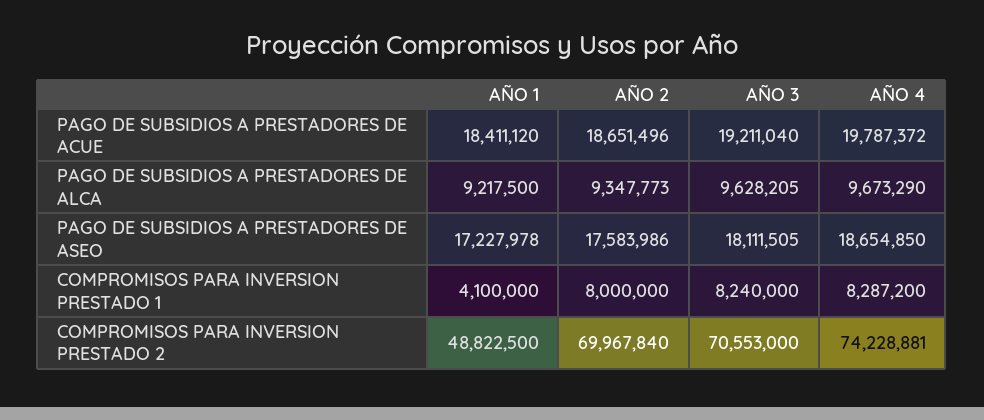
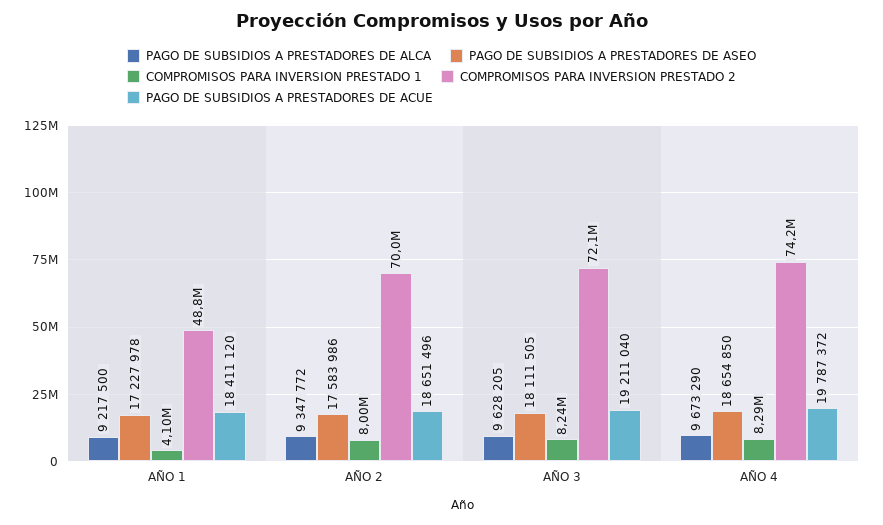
PAGO DE SUBSIDIOS A PRESTADORES DE ALCA, AÑO 2: 9347773 -> 9347772
COMPROMISOS PARA INVERSION PRESTADO 2, AÑO 3: 70553000 -> 72100000

